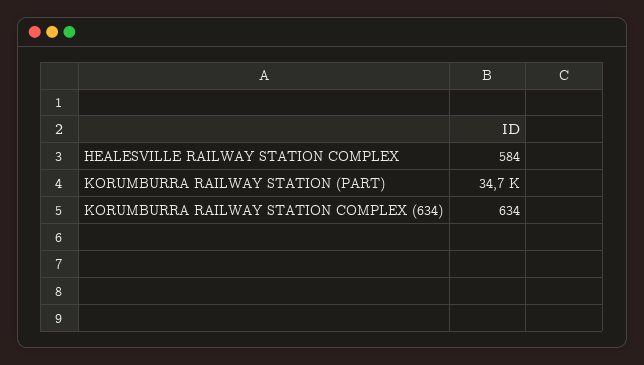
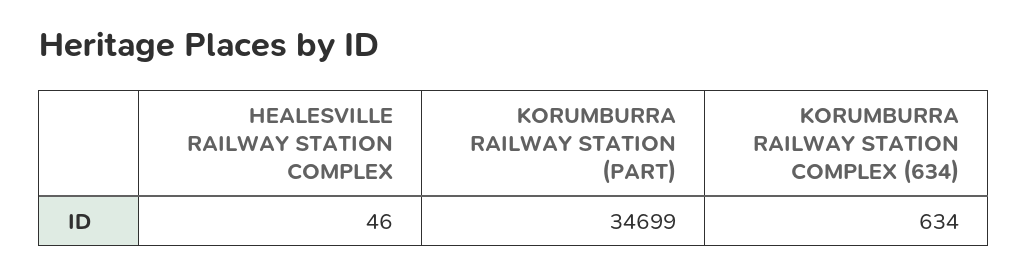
HEALESVILLE RAILWAY STATION COMPLEX: 584 -> 46

